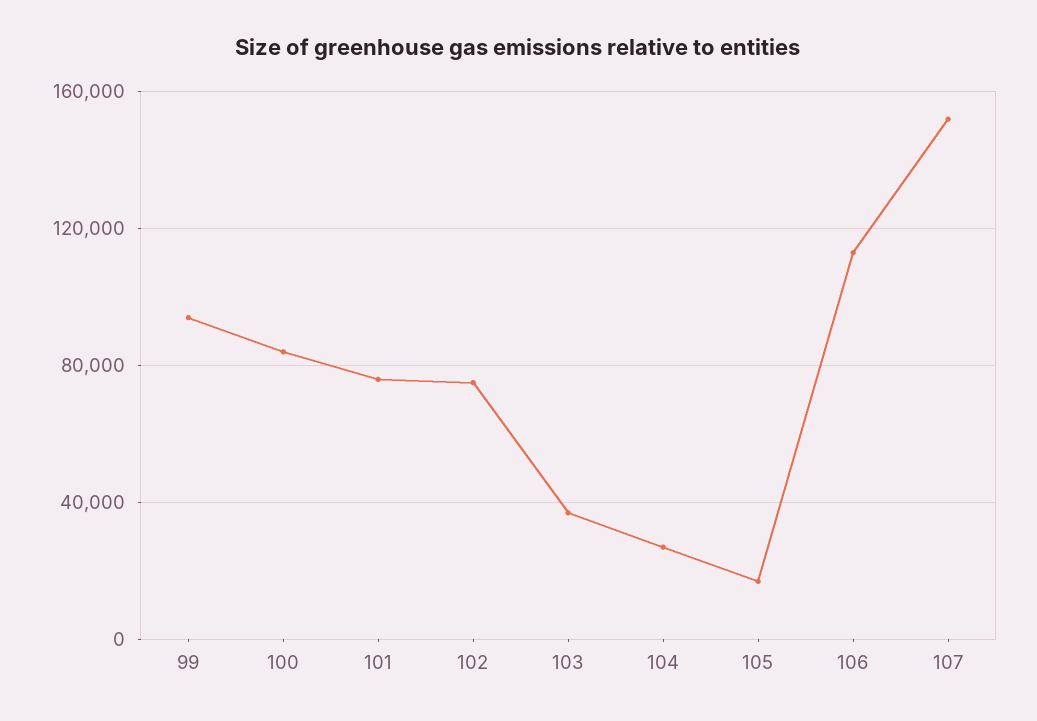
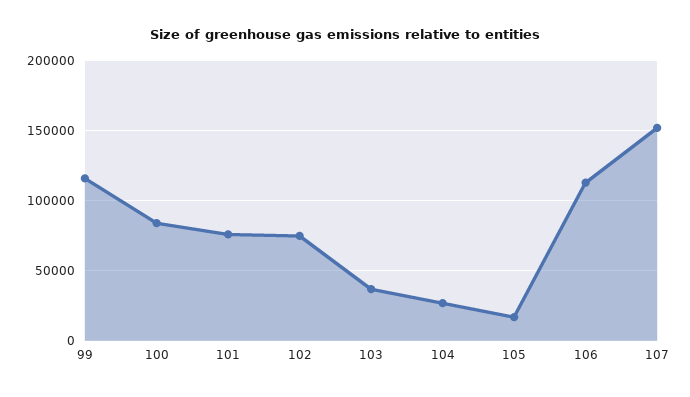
99: 95000 -> 115000

